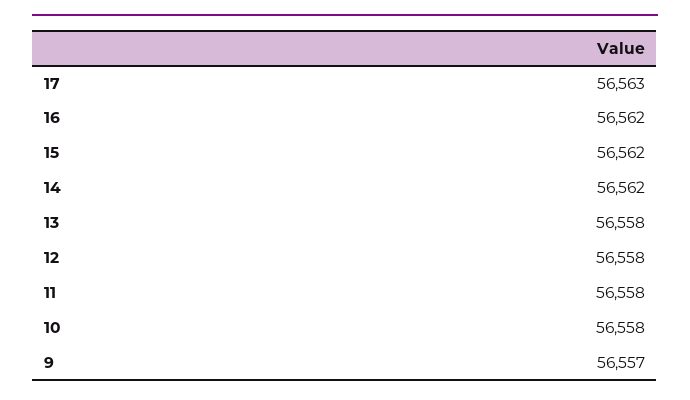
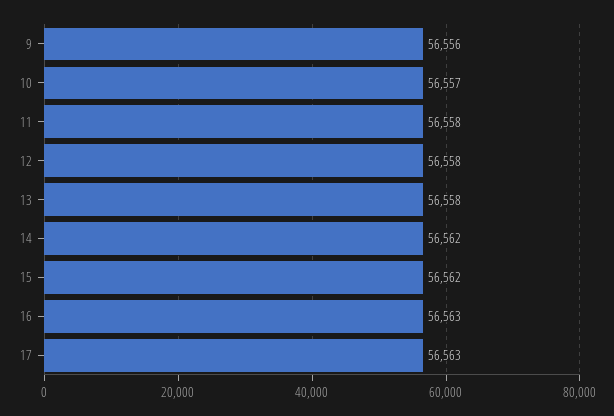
16: 56562 -> 56563
10: 56558 -> 56557
9: 56557 -> 56556

